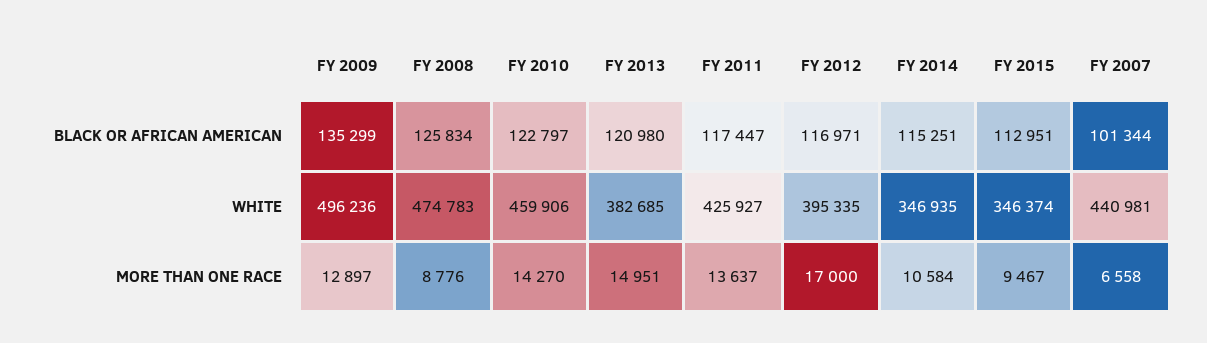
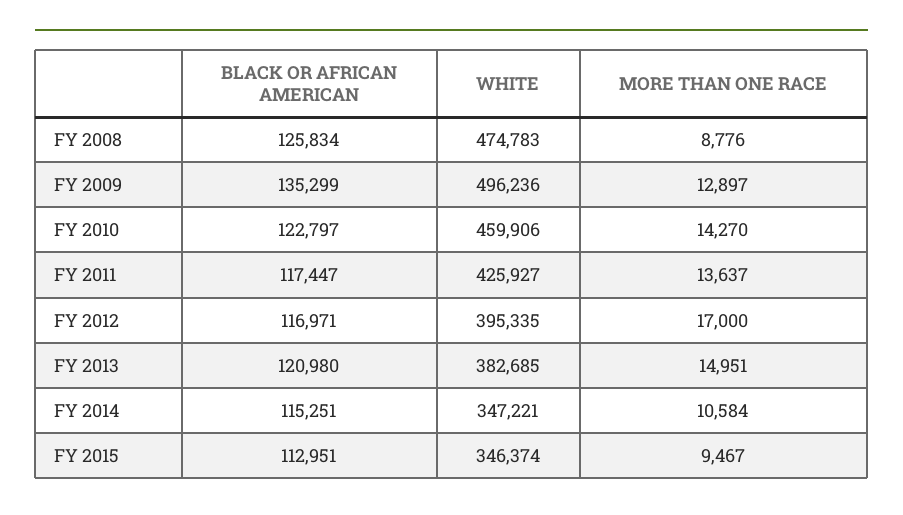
FY 2007, BLACK OR AFRICAN AMERICAN: 101344 -> none
FY 2014, WHITE: 346935 -> 347221
FY 2007, WHITE: 440981 -> none
FY 2007, MORE THAN ONE RACE: 6558 -> none

